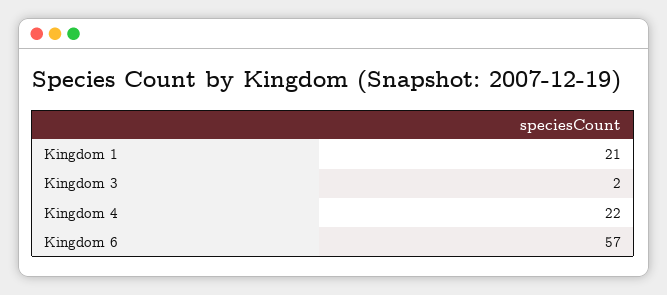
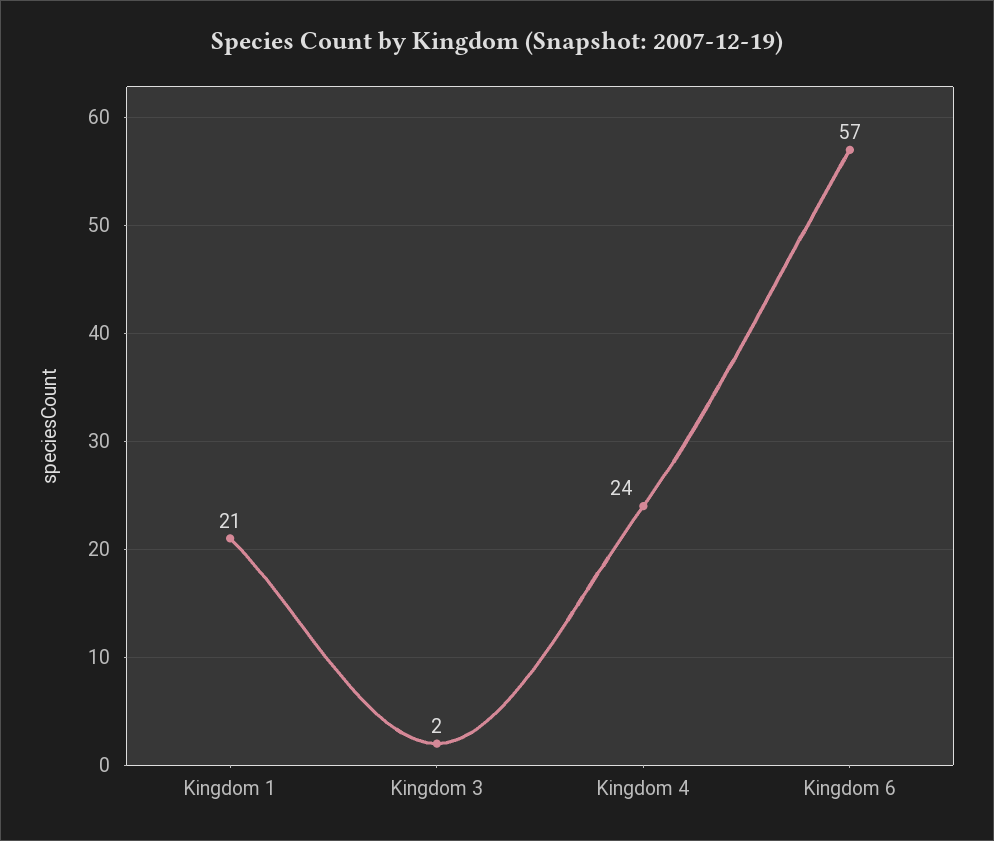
Kingdom 4: 22 -> 24

